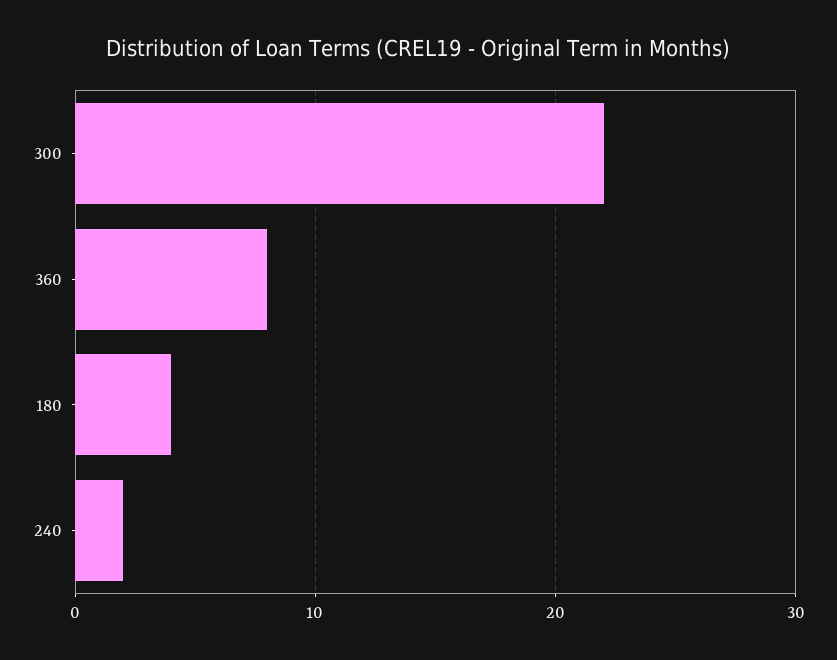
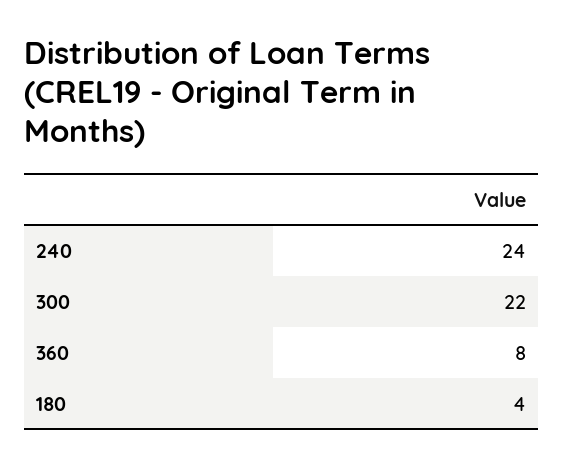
240: 2 -> 24

